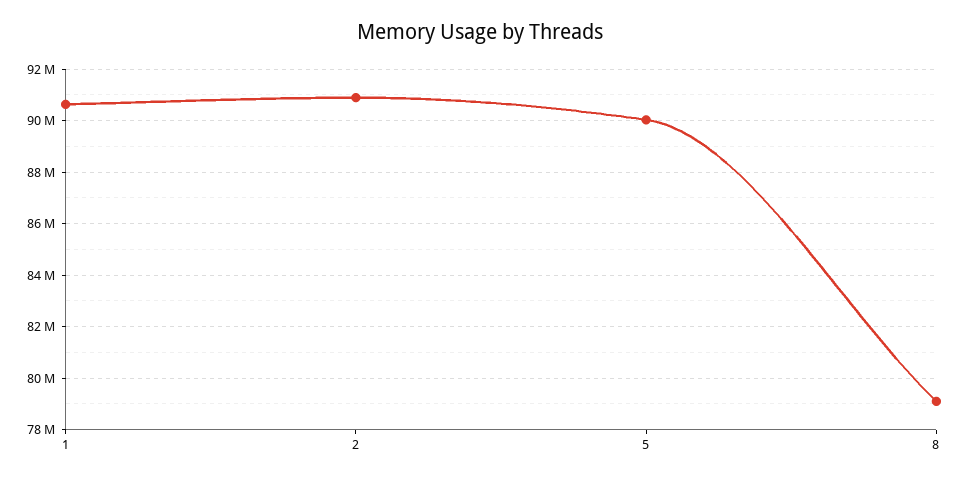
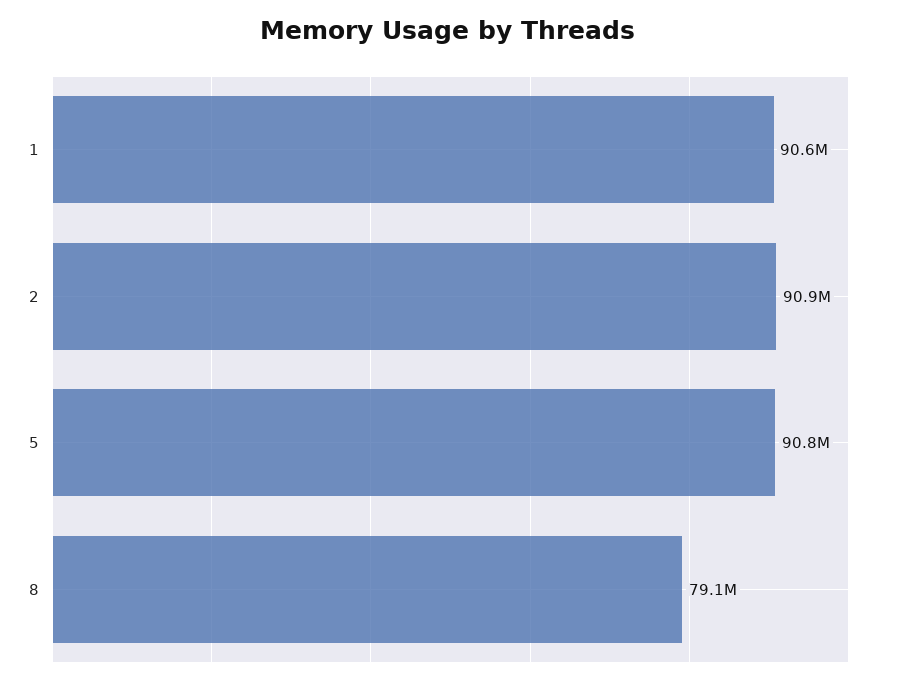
5: 90000000 -> 90800000

